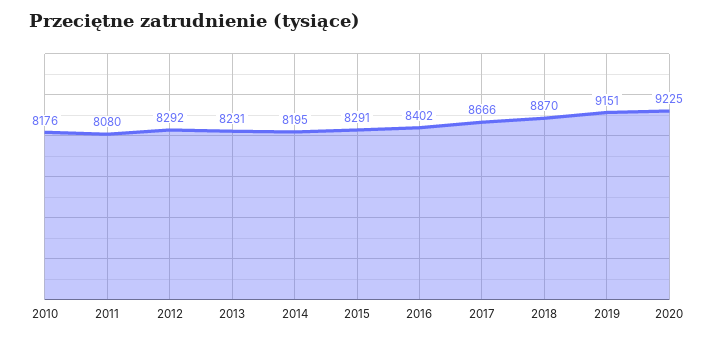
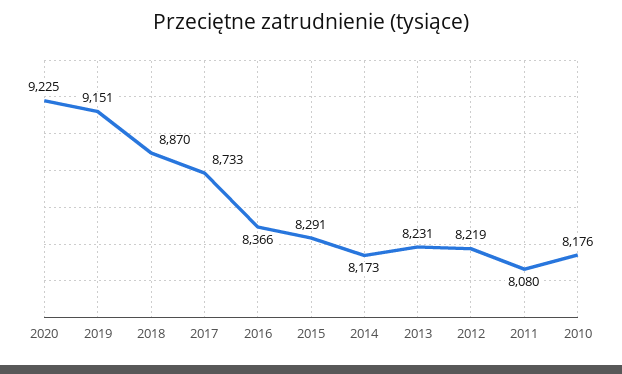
2012: 8292 -> 8219
2014: 8195 -> 8173
2016: 8402 -> 8366
2017: 8666 -> 8733

